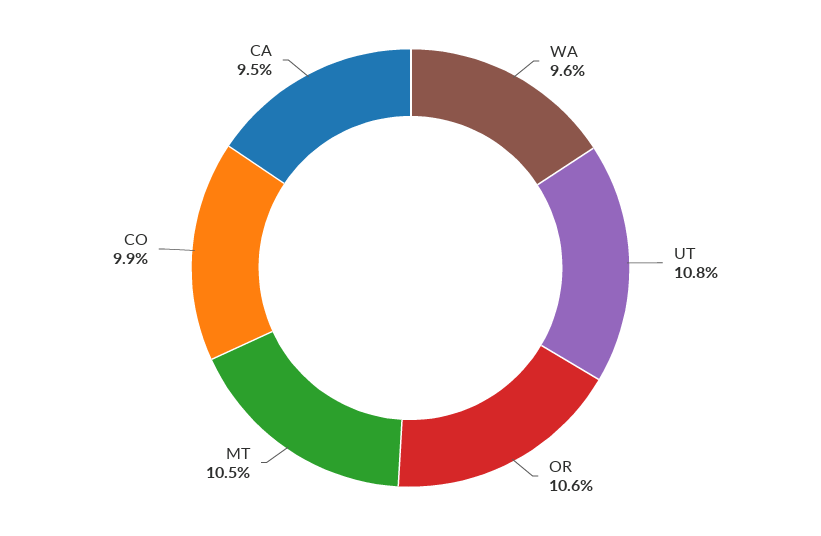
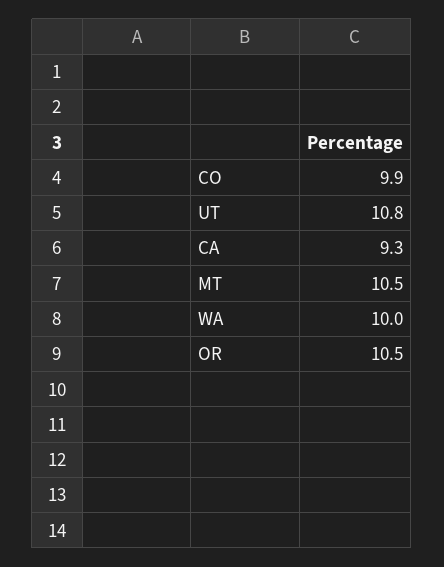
WA: 9.6 -> 10
OR: 10.6 -> 10.5
CA: 9.5 -> 9.3

